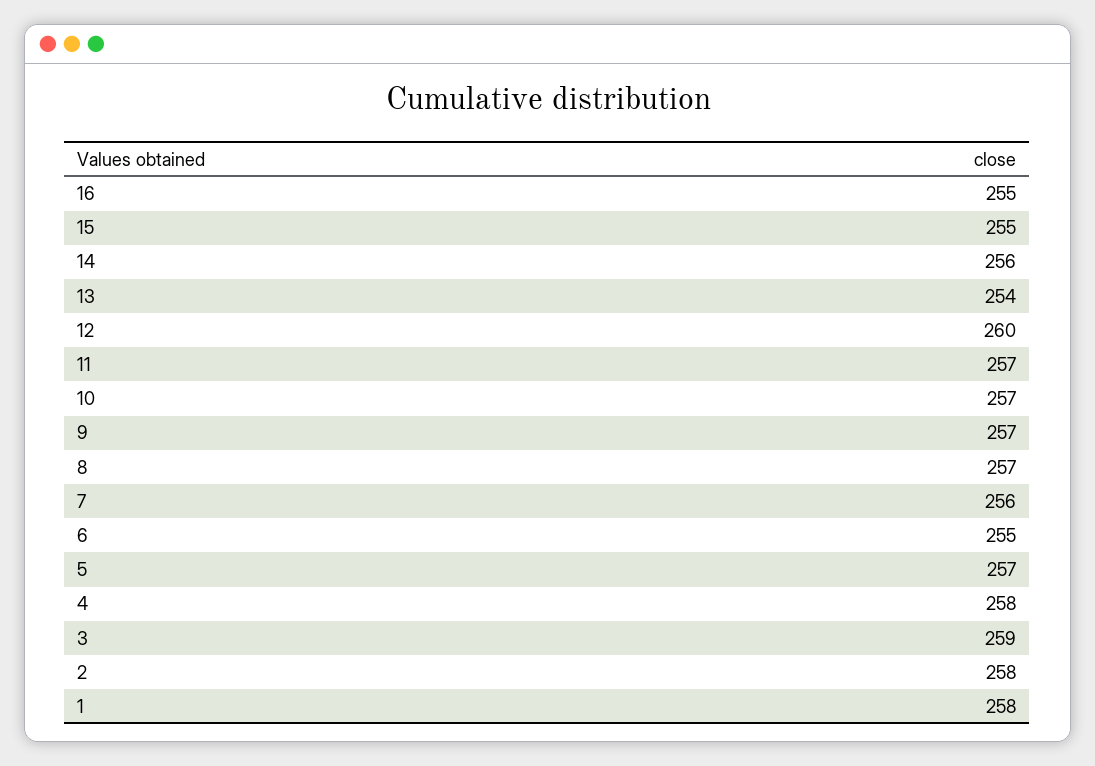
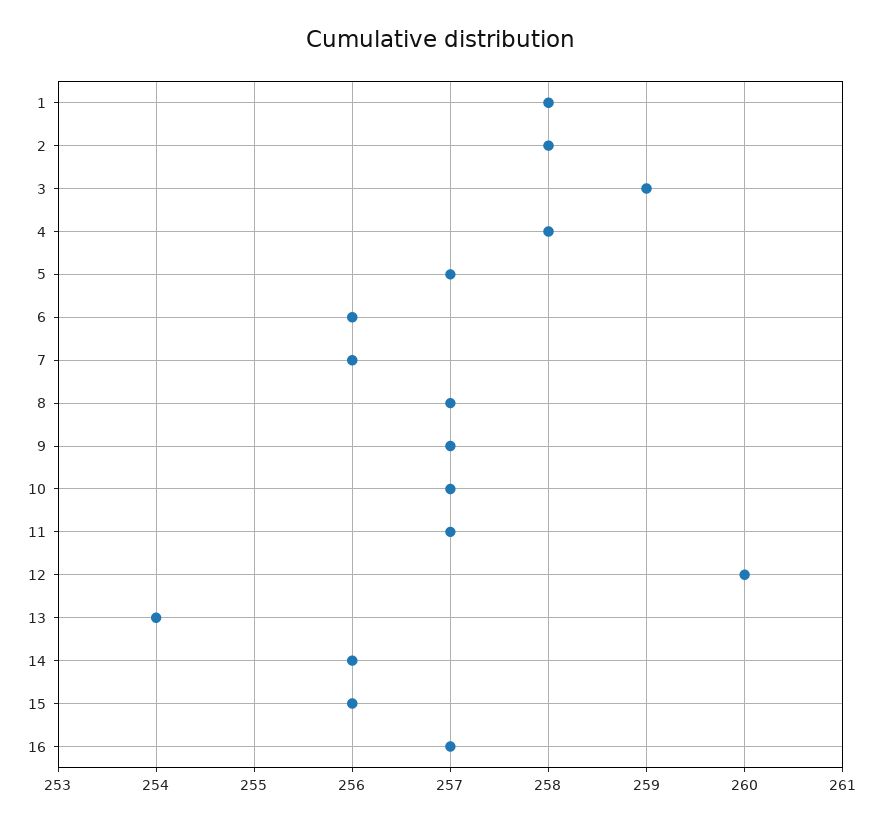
16: 255 -> 257
15: 255 -> 256
6: 255 -> 256

